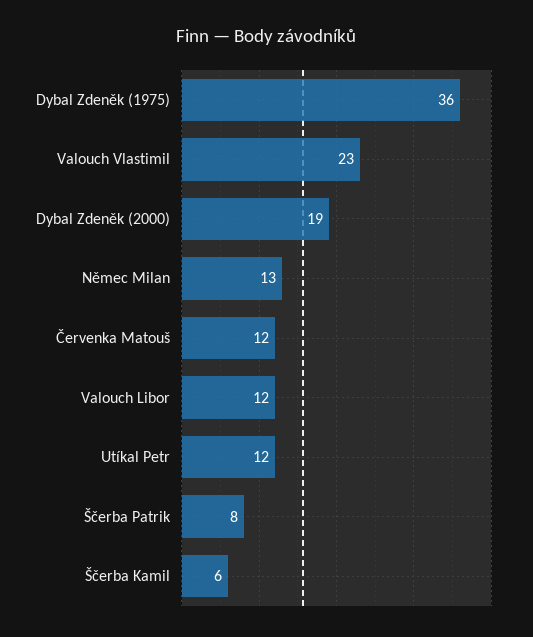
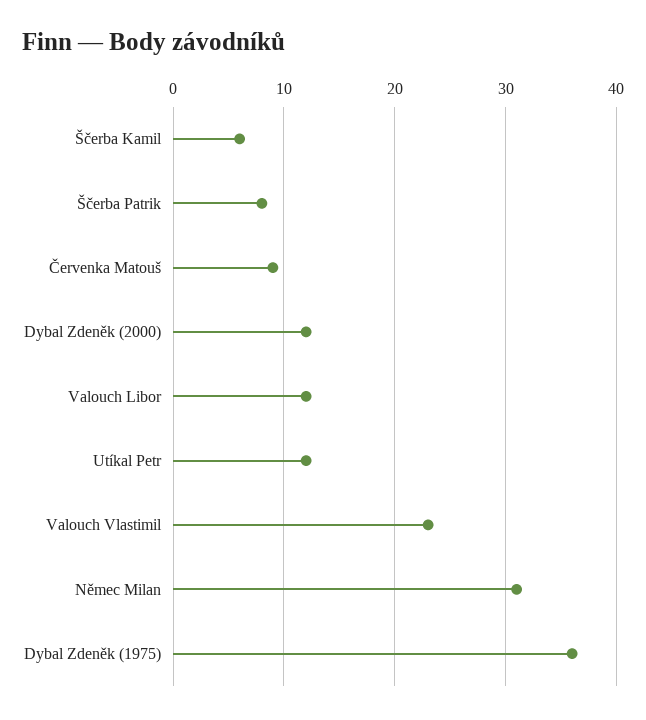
Dybal Zdeněk (2000): 19 -> 12
Němec Milan: 13 -> 31
Červenka Matouš: 12 -> 9

